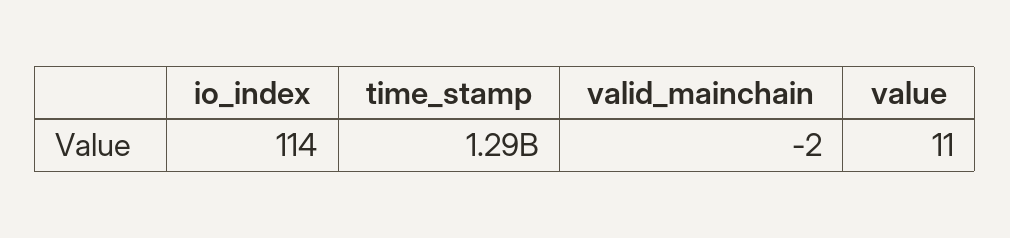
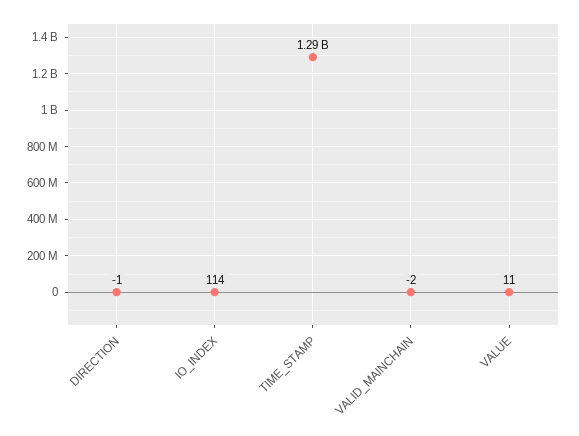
DIRECTION: none -> -1

